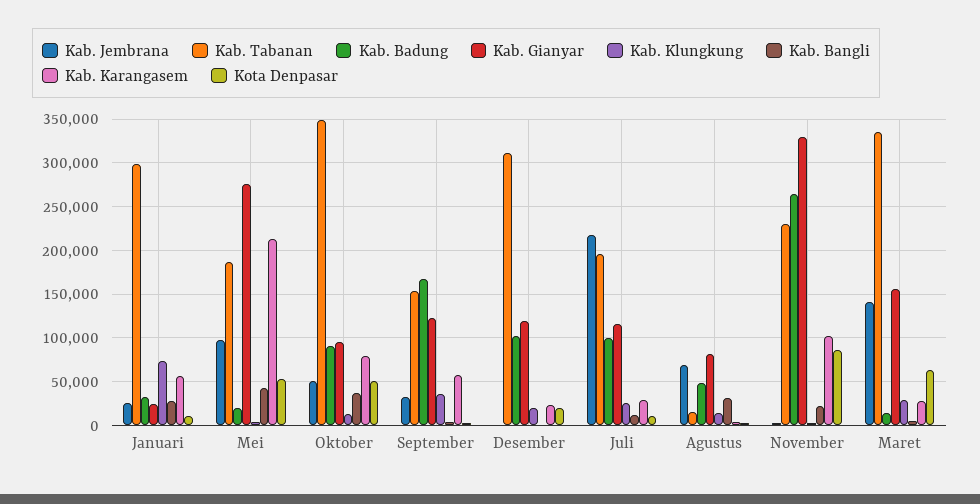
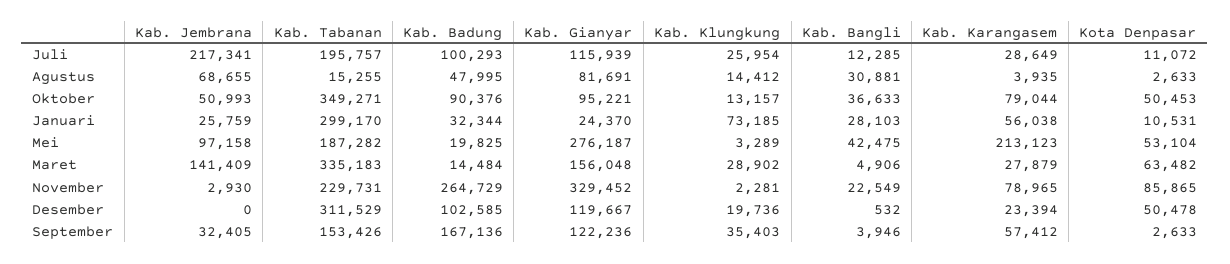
Kota Denpasar, Desember: 20000 -> 50478
Kab. Karangasem, November: 100000 -> 78965

